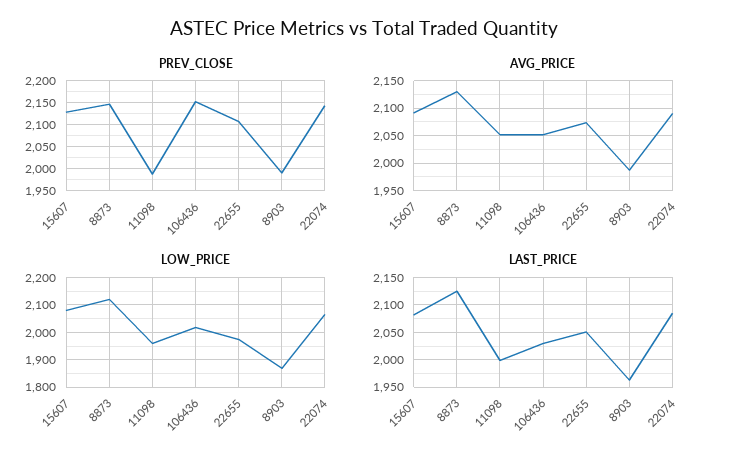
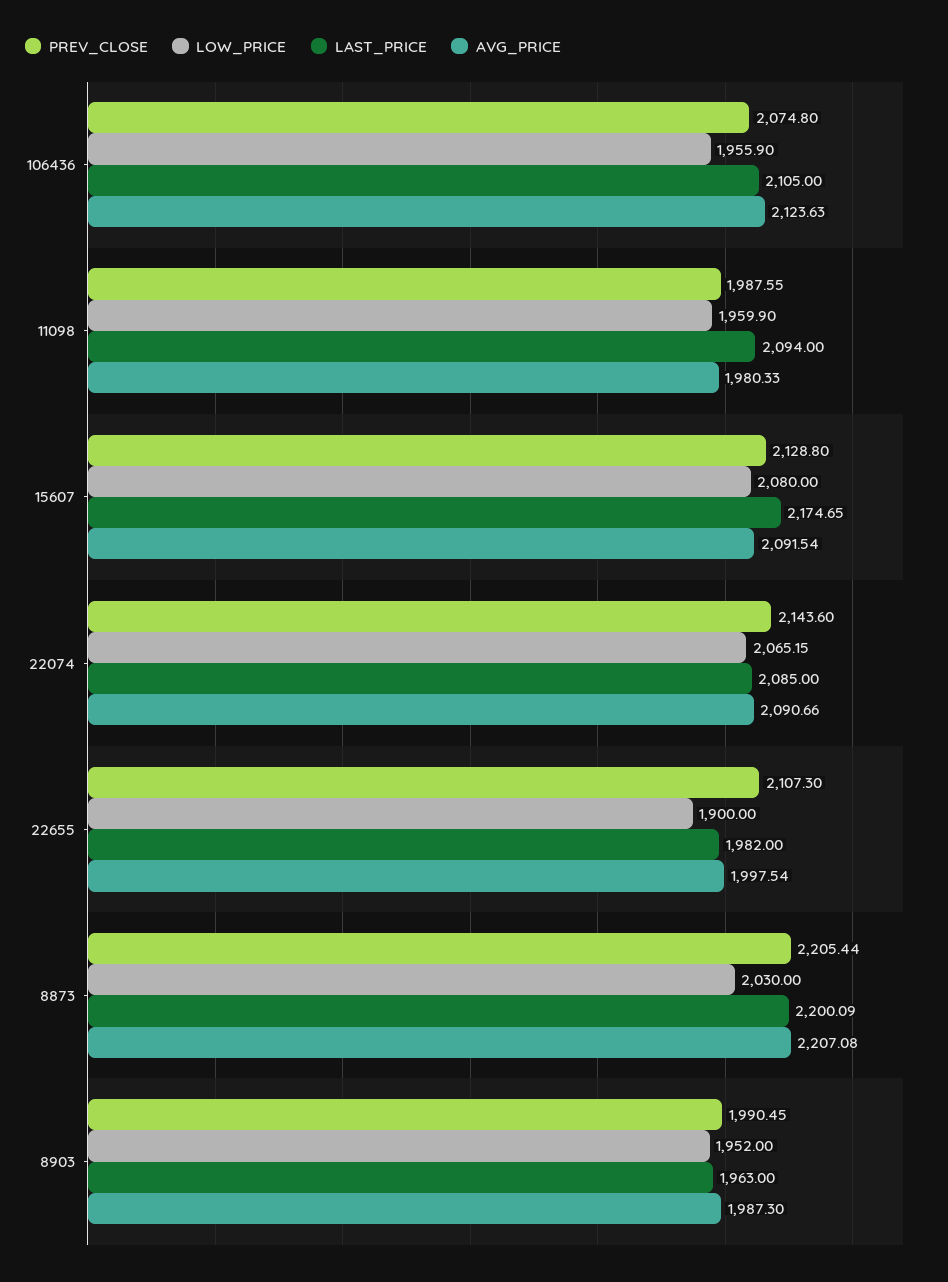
PREV_CLOSE, 8873: 2150 -> 2205.44
PREV_CLOSE, 106436: 2150 -> 2074.8
AVG_PRICE, 8873: 2125 -> 2207.08
AVG_PRICE, 11098: 2050 -> 1980.33
AVG_PRICE, 106436: 2050 -> 2123.63
AVG_PRICE, 22655: 2075 -> 1997.54
LOW_PRICE, 8873: 2125 -> 2030
LOW_PRICE, 106436: 2025 -> 1955.9
LOW_PRICE, 22655: 1975 -> 1900
LOW_PRICE, 8903: 1875 -> 1952
LAST_PRICE, 15607: 2075 -> 2174.65
LAST_PRICE, 8873: 2125 -> 2200.09
LAST_PRICE, 11098: 2000 -> 2094
LAST_PRICE, 106436: 2025 -> 2105
LAST_PRICE, 22655: 2050 -> 1982

